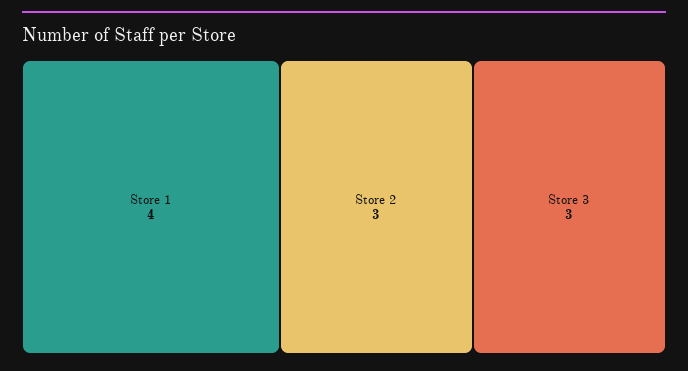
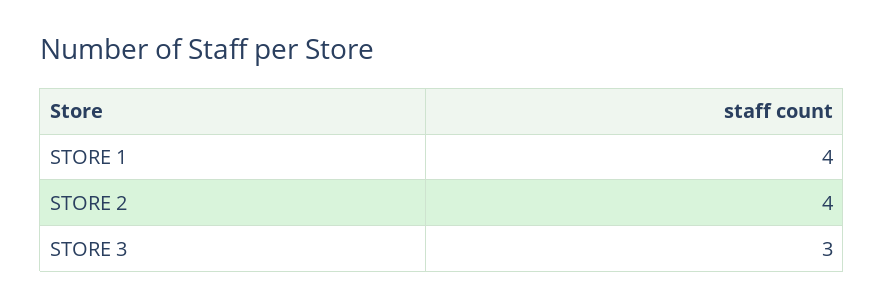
Store 2: 3 -> 4

